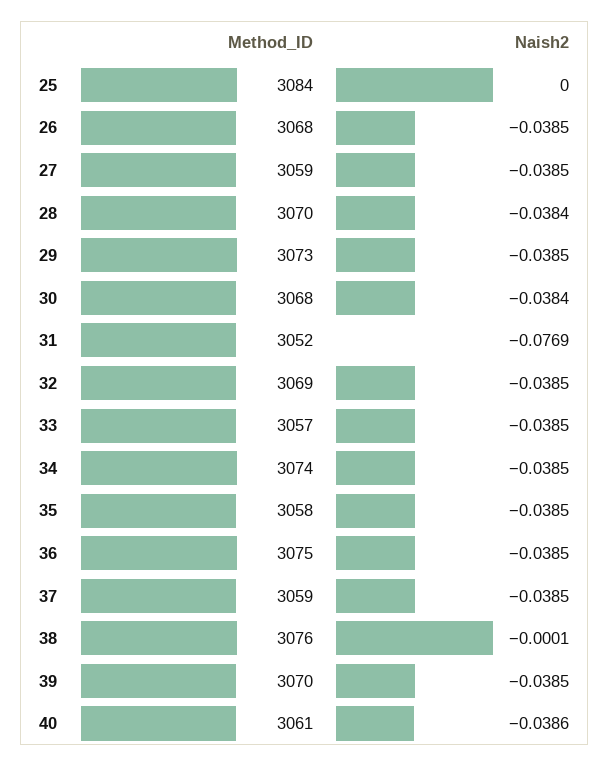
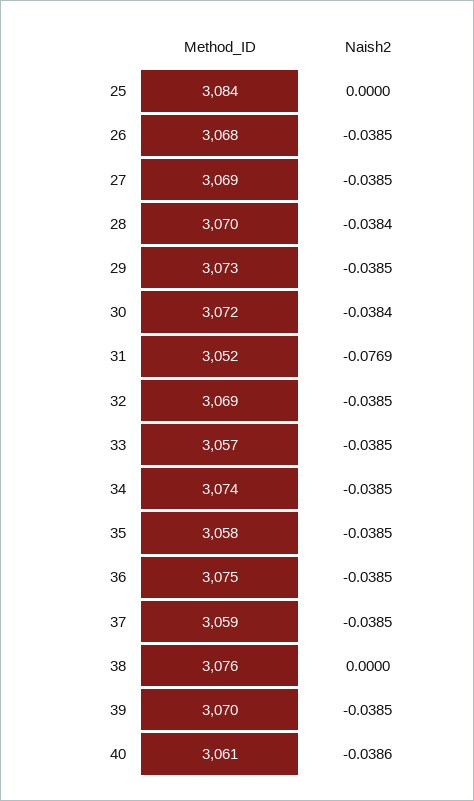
Method_ID, 27: 3059 -> 3069
Method_ID, 30: 3068 -> 3072
Naish2, 38: -0.0001 -> 0

